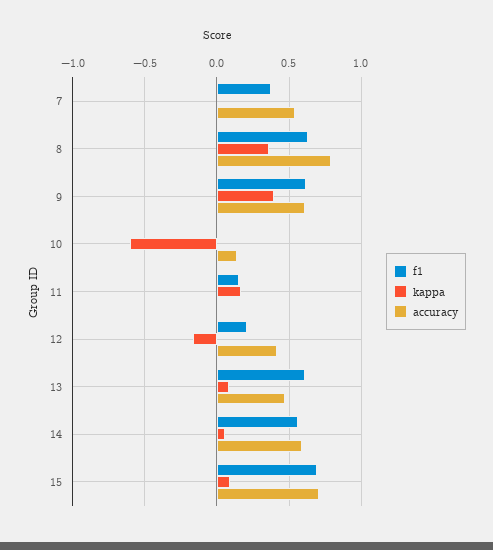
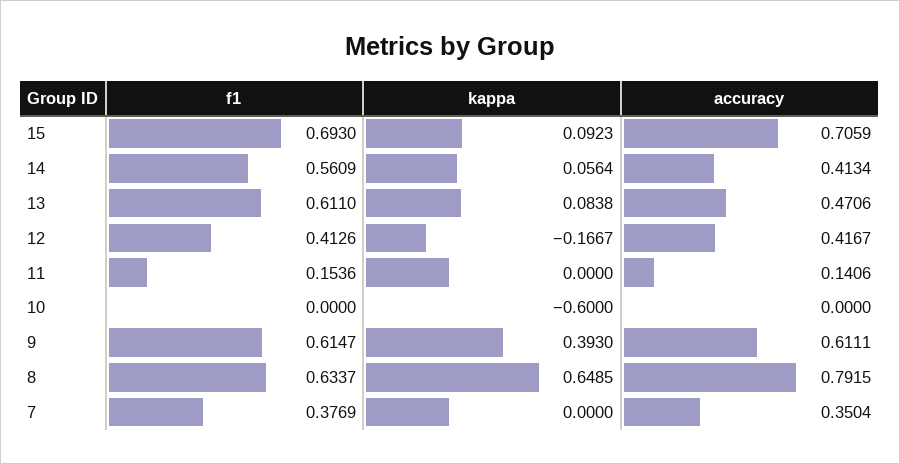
accuracy, 7: 0.55 -> 0.3504
kappa, 8: 0.35 -> 0.6485
accuracy, 10: 0.15 -> 0
kappa, 11: 0.15 -> 0
accuracy, 11: 0 -> 0.1406
f1, 12: 0.2 -> 0.4126
accuracy, 14: 0.6 -> 0.4134

